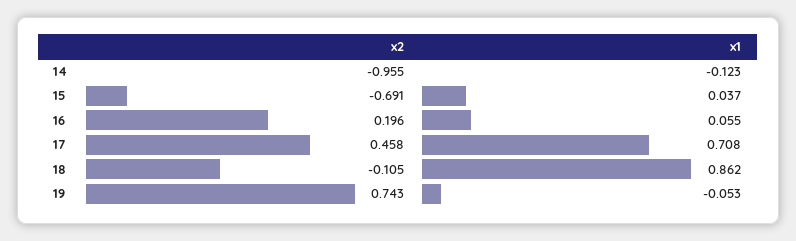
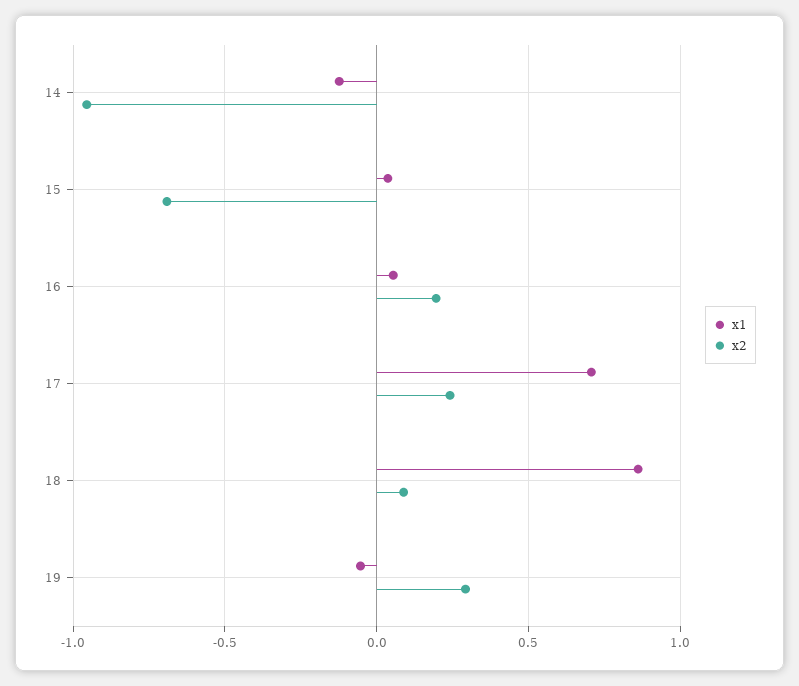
x2, 17: 0.458 -> 0.25
x2, 18: -0.105 -> 0.1
x2, 19: 0.743 -> 0.3

